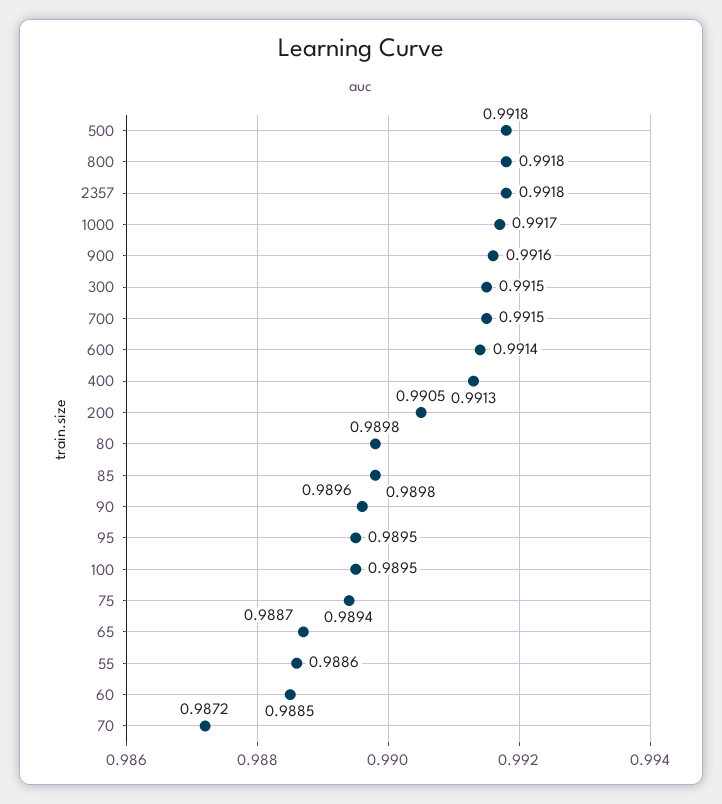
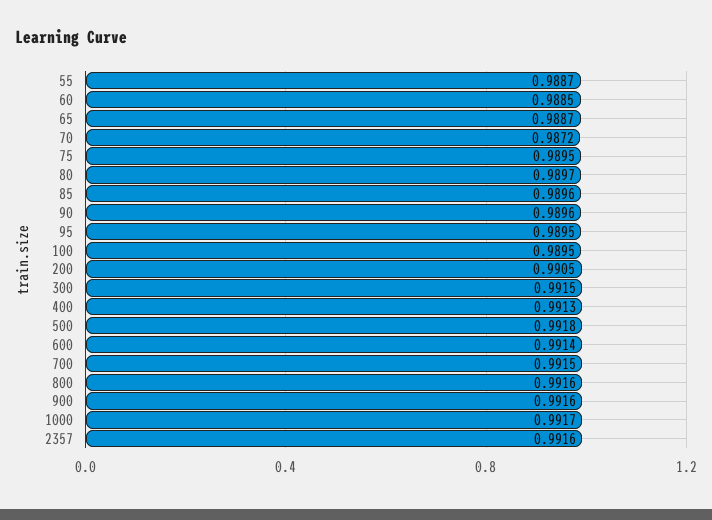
800: 0.9918 -> 0.9916
2357: 0.9918 -> 0.9916
80: 0.9898 -> 0.9897
85: 0.9898 -> 0.9896
75: 0.9894 -> 0.9895
55: 0.9886 -> 0.9887

